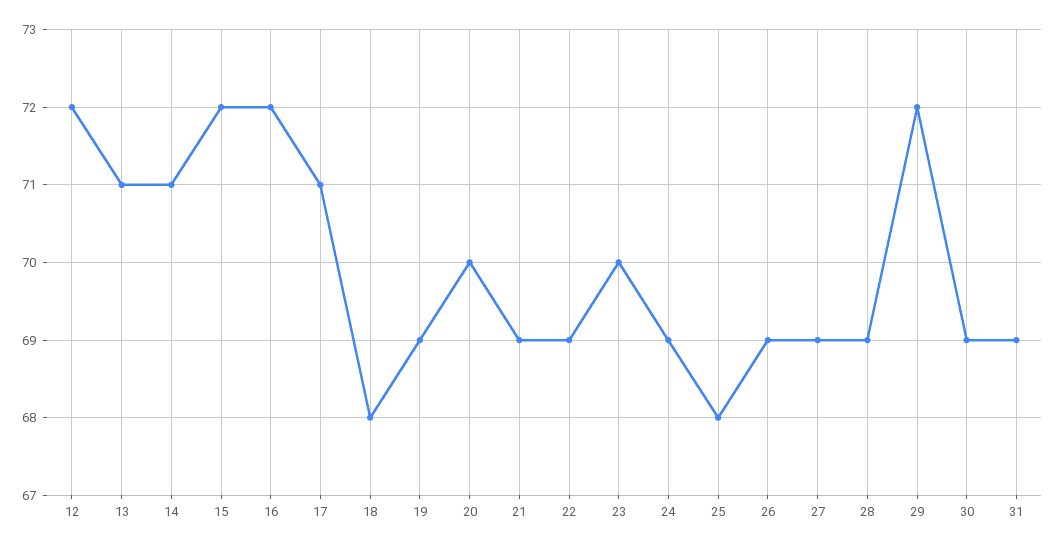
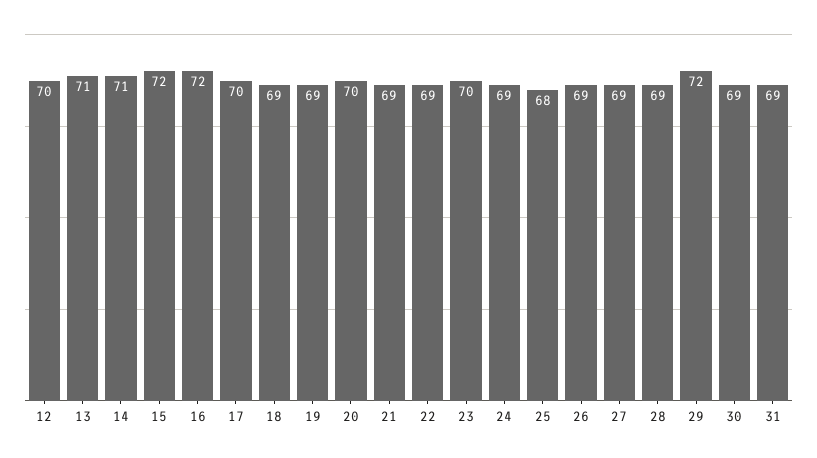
12: 72 -> 70
17: 71 -> 70
18: 68 -> 69

